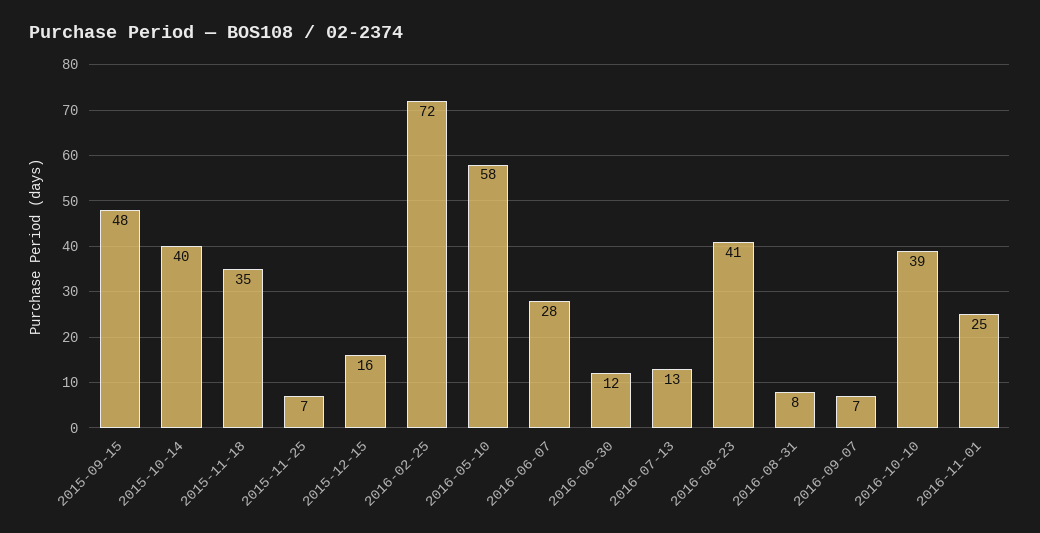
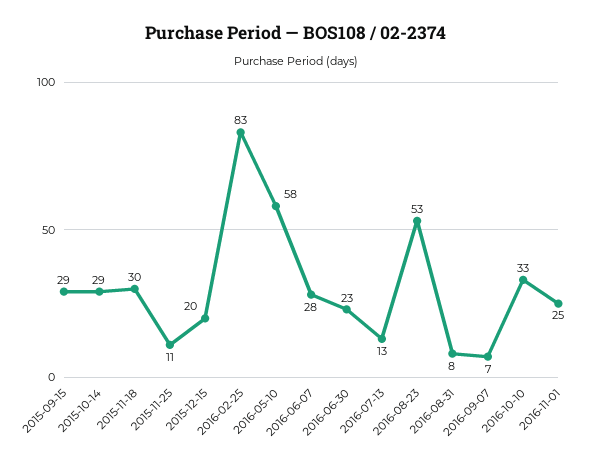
2015-09-15: 48 -> 29
2015-10-14: 40 -> 29
2015-11-18: 35 -> 30
2015-11-25: 7 -> 11
2015-12-15: 16 -> 20
2016-02-25: 72 -> 83
2016-06-30: 12 -> 23
2016-08-23: 41 -> 53
2016-10-10: 39 -> 33

